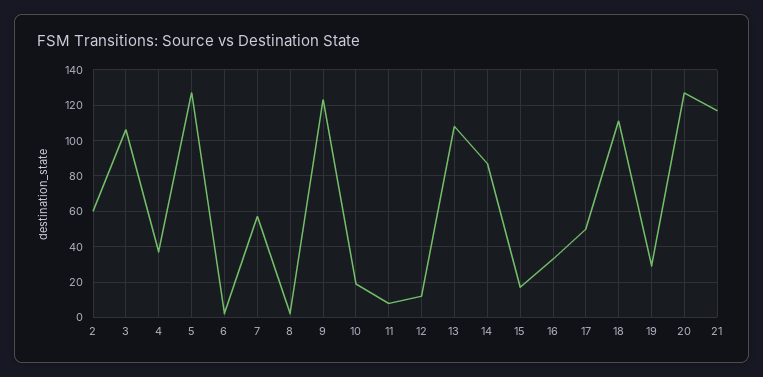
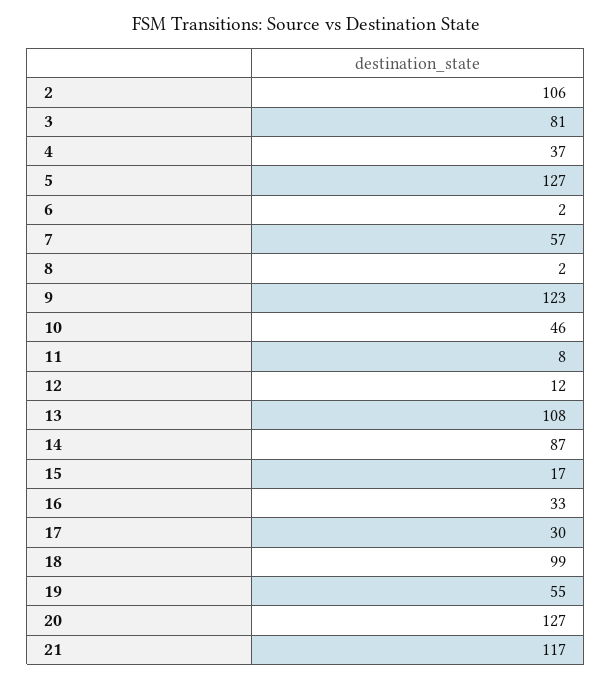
2: 60 -> 106
3: 105 -> 81
10: 20 -> 46
17: 50 -> 30
18: 110 -> 99
19: 30 -> 55

